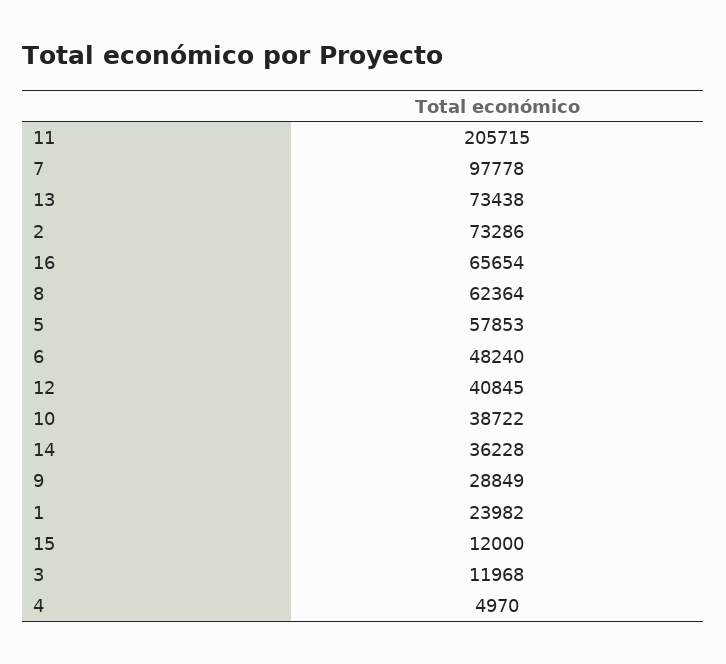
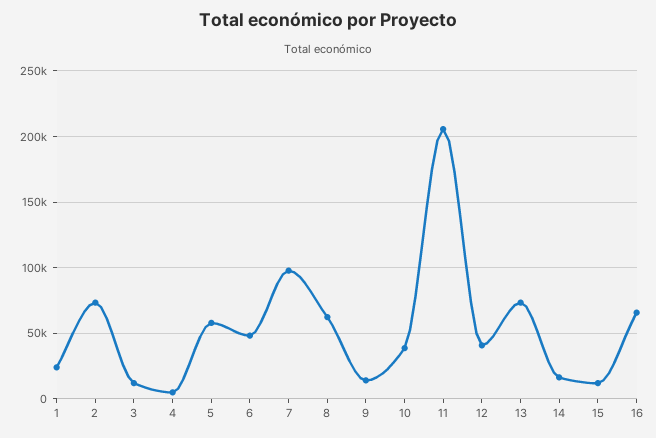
14: 36228 -> 15000
9: 28849 -> 15000

